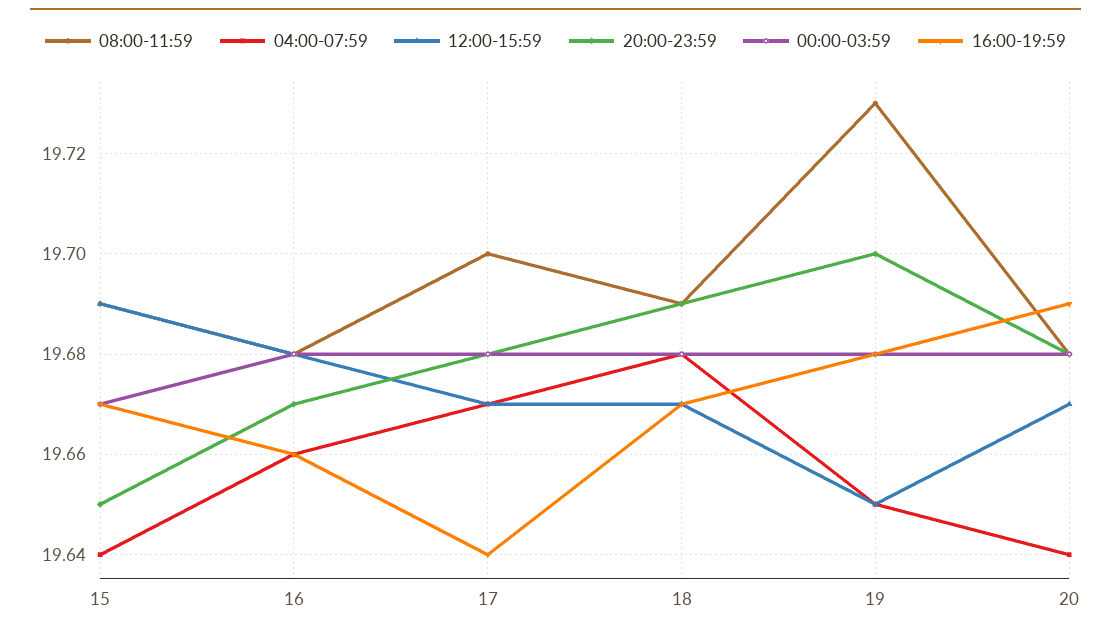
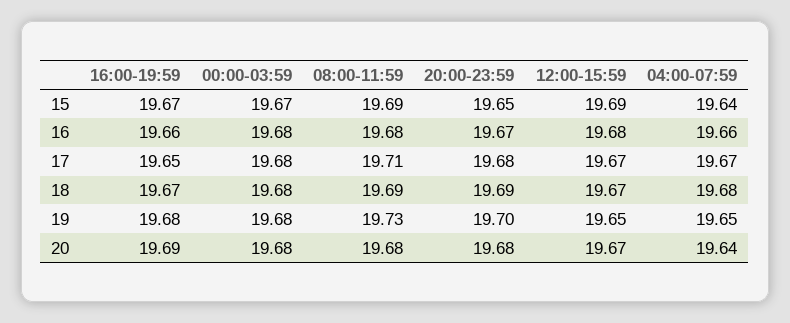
08:00-11:59, 17: 19.7 -> 19.71
16:00-19:59, 17: 19.64 -> 19.65

